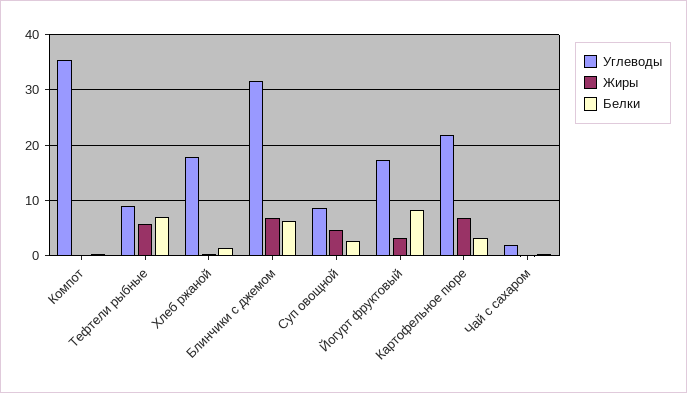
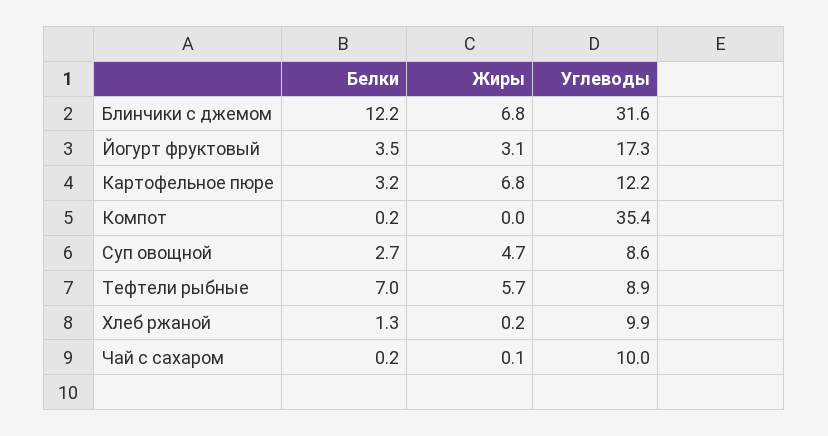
Углеводы, Хлеб ржаной: 18 -> 9.9
Белки, Блинчики с джемом: 6 -> 12.2
Белки, Йогурт фруктовый: 8 -> 3.5
Углеводы, Картофельное пюре: 22 -> 12.2
Углеводы, Чай с сахаром: 2 -> 10

